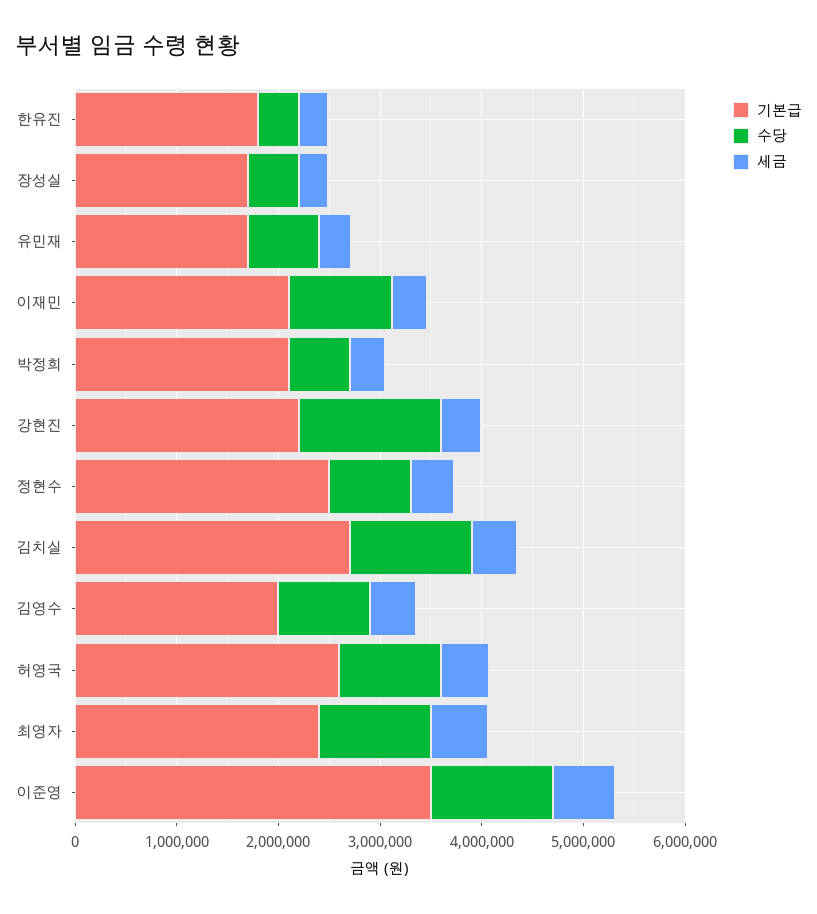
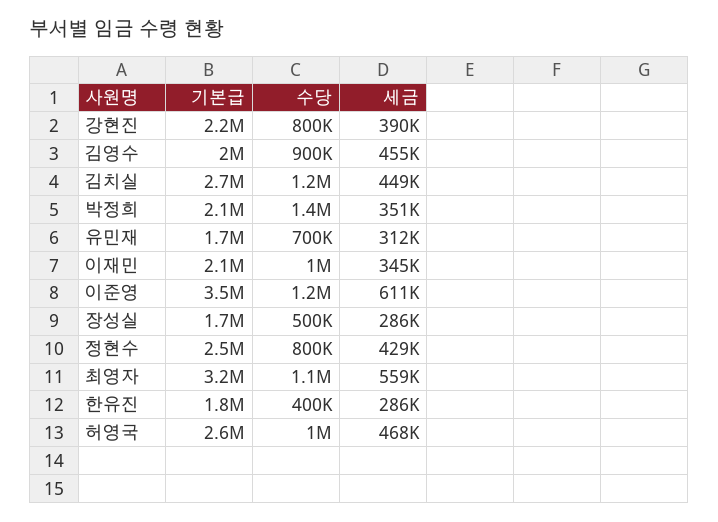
수당, 박정희: 600000 -> 1400000
수당, 강현진: 1400000 -> 800000
기본급, 최영자: 2400000 -> 3200000

